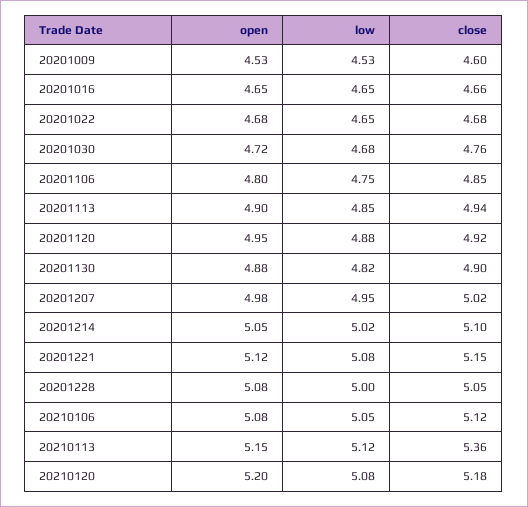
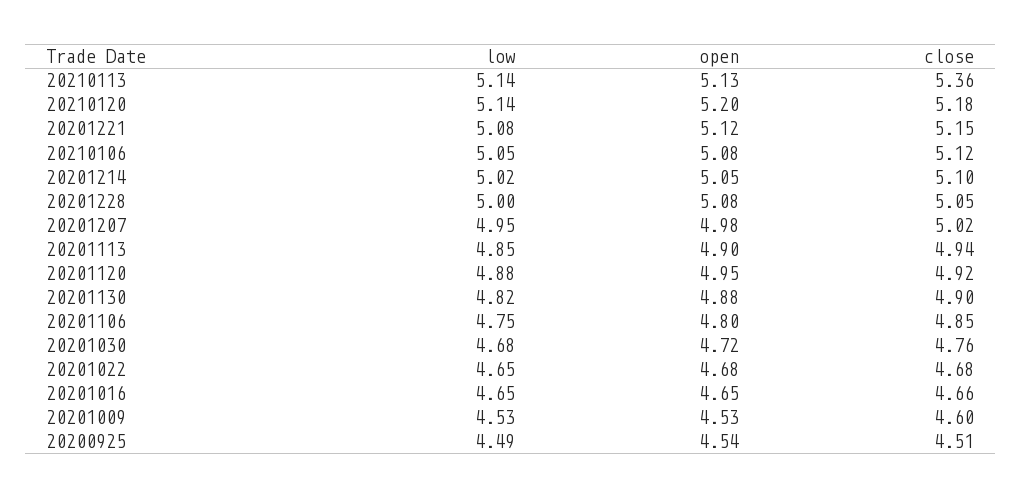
open, 20210113: 5.15 -> 5.13
low, 20210113: 5.12 -> 5.14
low, 20210120: 5.08 -> 5.14
low, 20200925: none -> 4.49
open, 20200925: none -> 4.54
close, 20200925: none -> 4.51

